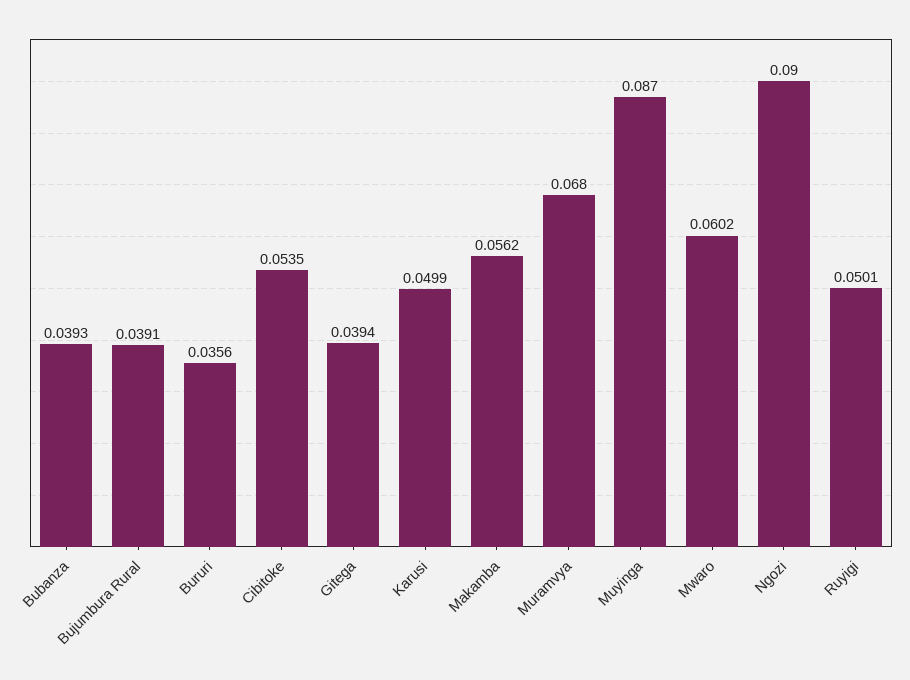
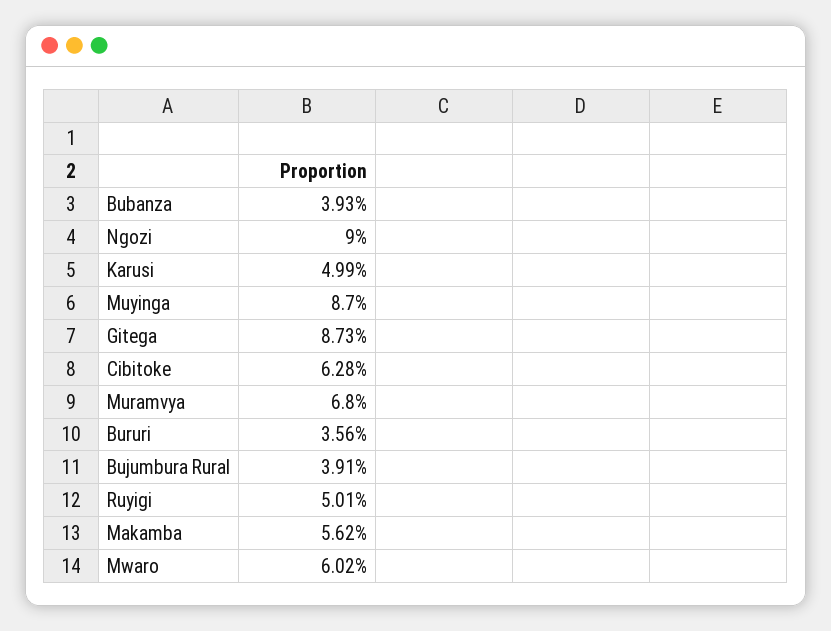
Cibitoke: 0.0535 -> 0.0628
Gitega: 0.0394 -> 0.0873

